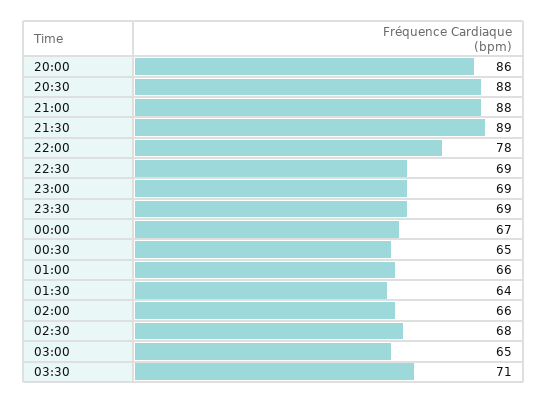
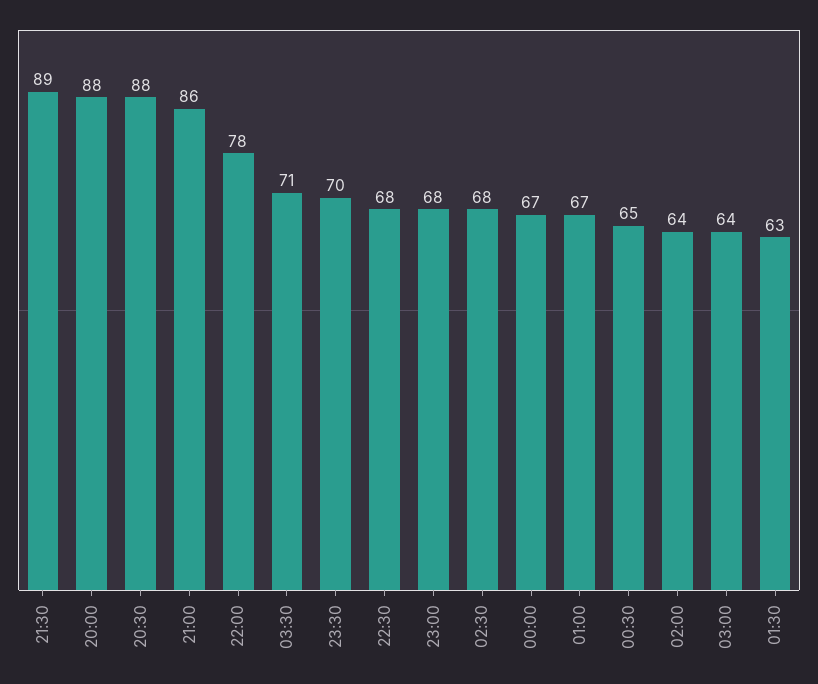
20:00: 86 -> 88
21:00: 88 -> 86
22:30: 69 -> 68
23:00: 69 -> 68
23:30: 69 -> 70
01:00: 66 -> 67
01:30: 64 -> 63
02:00: 66 -> 64
03:00: 65 -> 64

